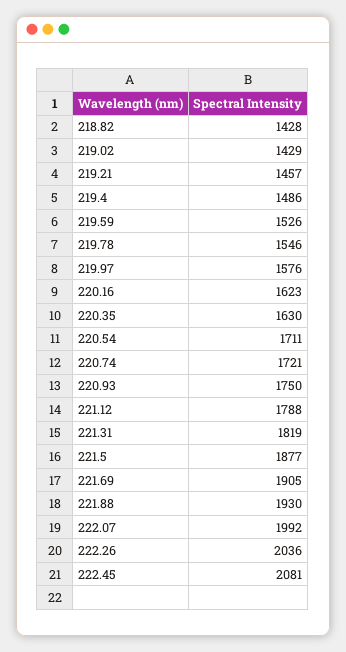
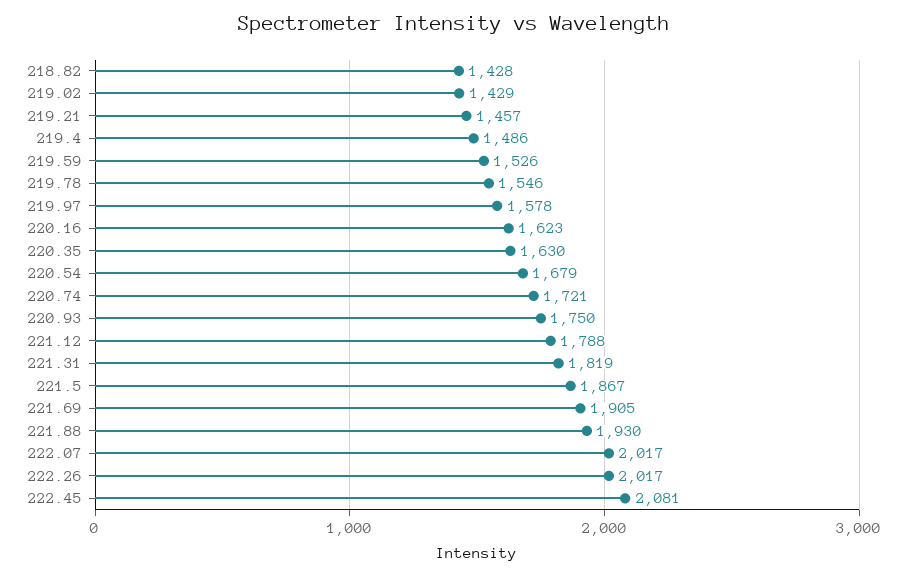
219.97: 1576 -> 1578
220.54: 1711 -> 1679
221.5: 1877 -> 1867
222.07: 1992 -> 2017
222.26: 2036 -> 2017

